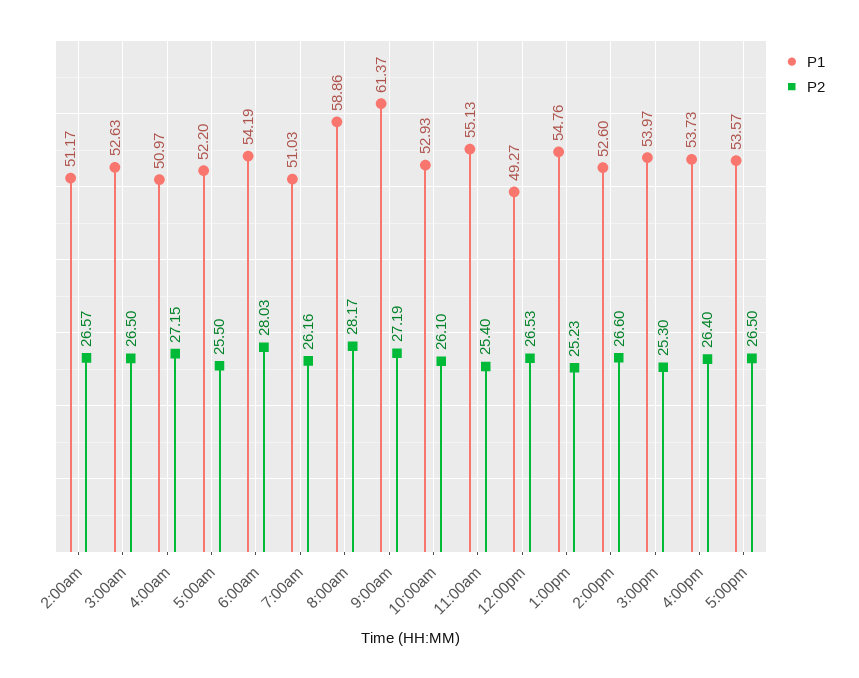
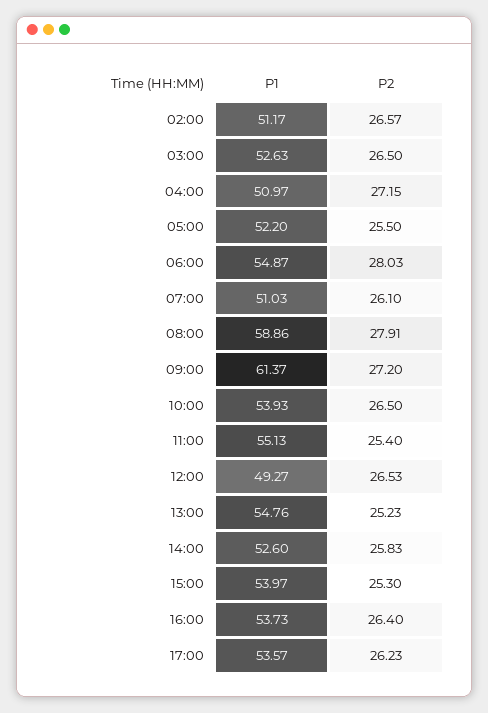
P1, 6:00am: 54.19 -> 54.87
P2, 7:00am: 26.16 -> 26.1
P2, 8:00am: 28.17 -> 27.91
P2, 9:00am: 27.19 -> 27.2
P1, 10:00am: 52.93 -> 53.93
P2, 10:00am: 26.1 -> 26.5
P2, 2:00pm: 26.6 -> 25.83
P2, 5:00pm: 26.5 -> 26.23

